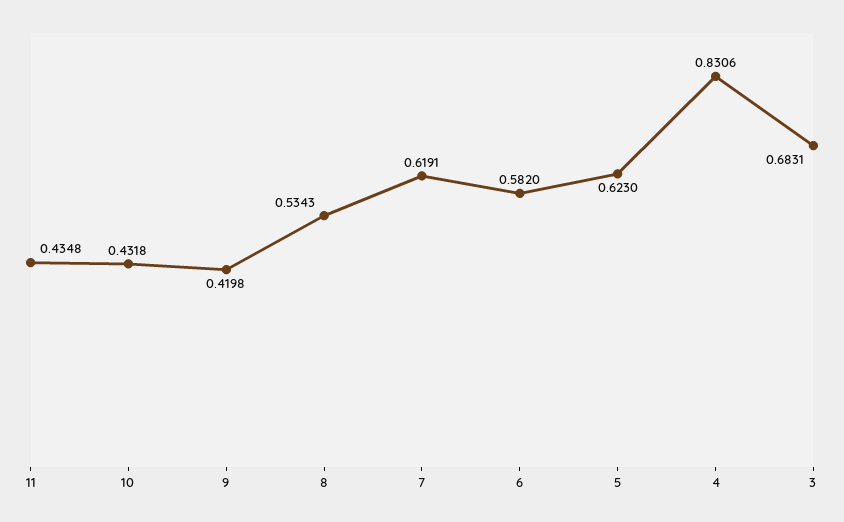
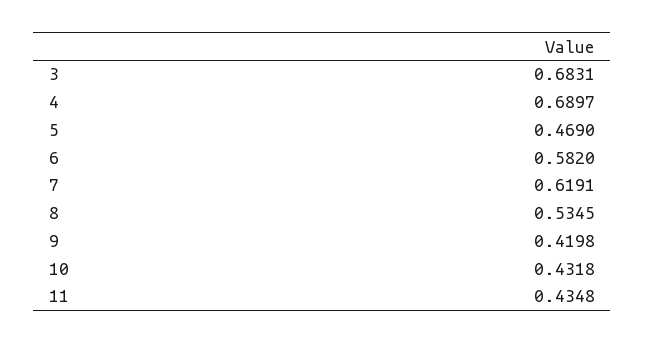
8: 0.5343 -> 0.5345
5: 0.623 -> 0.469
4: 0.8306 -> 0.6897

